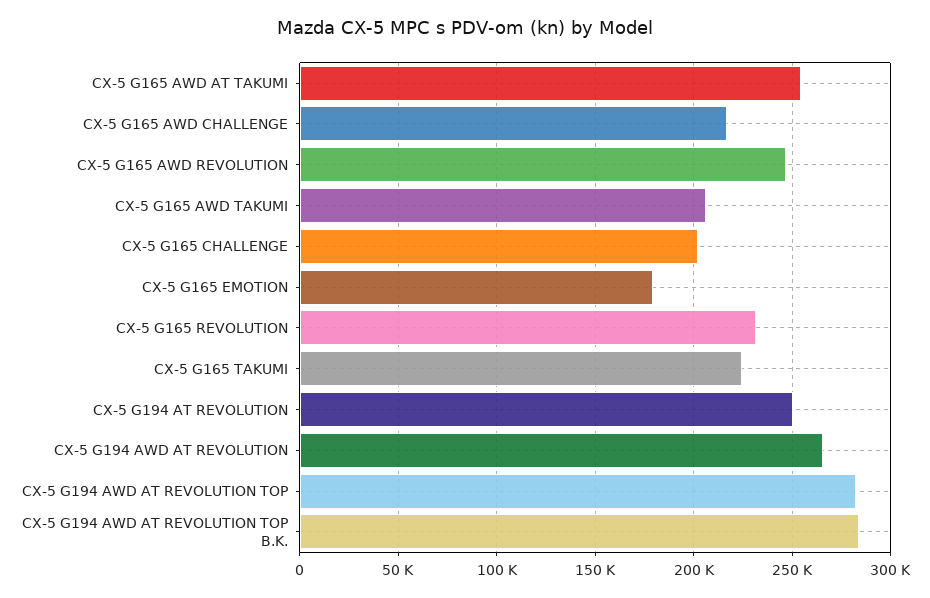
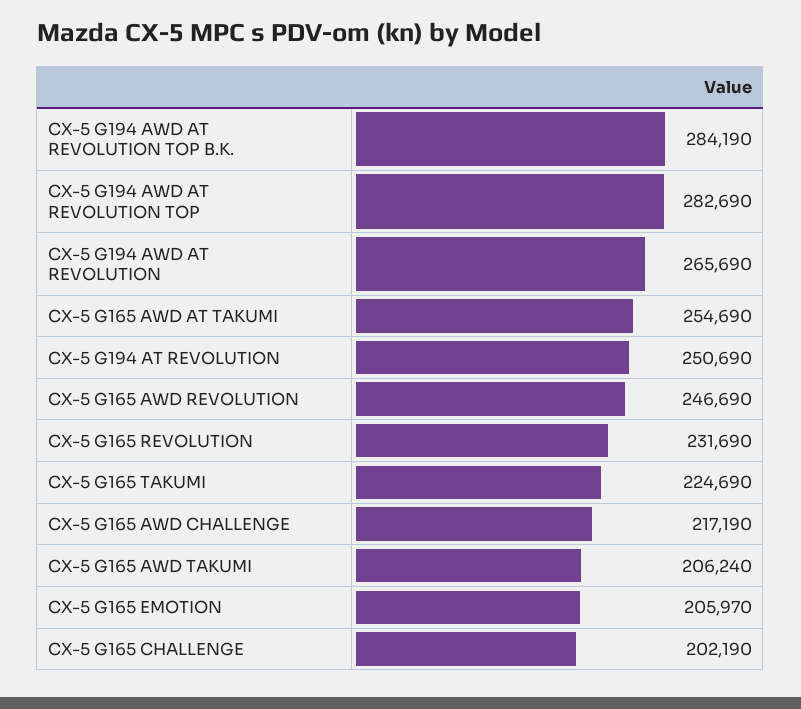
CX-5 G165 EMOTION: 180000 -> 205970

